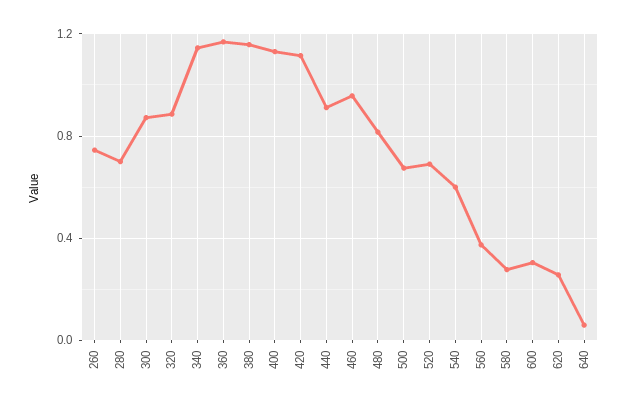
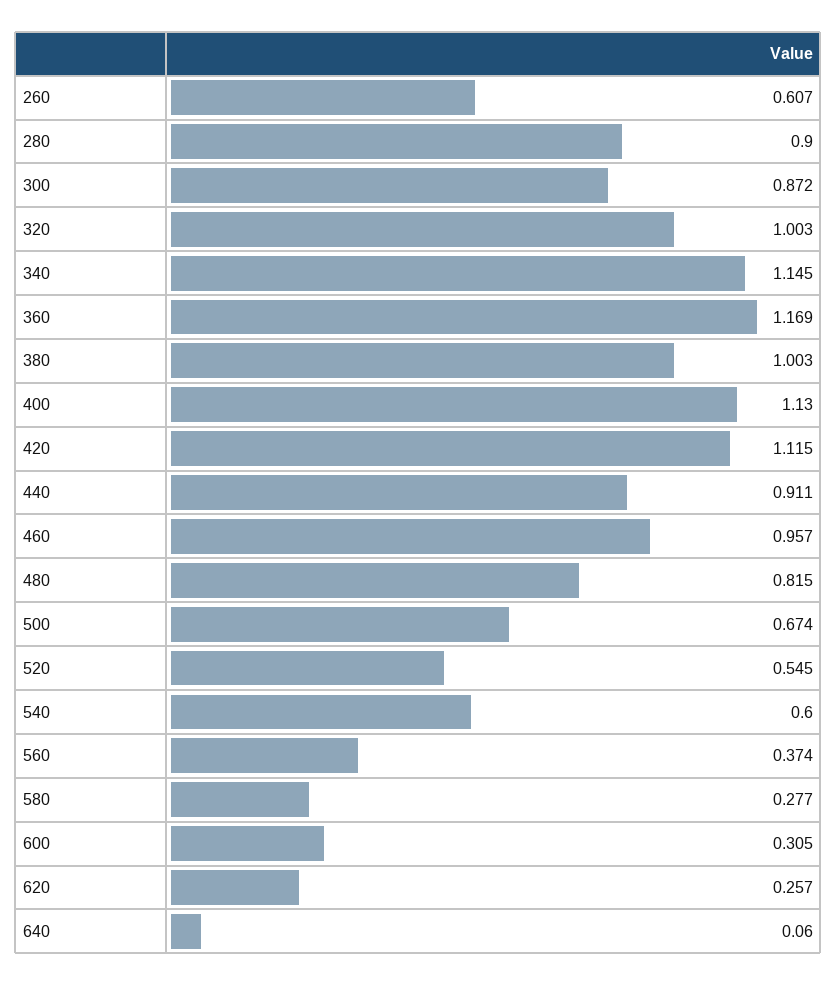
260: 0.75 -> 0.607
280: 0.7 -> 0.9
320: 0.9 -> 1.003
380: 1.15 -> 1.003
520: 0.7 -> 0.545

